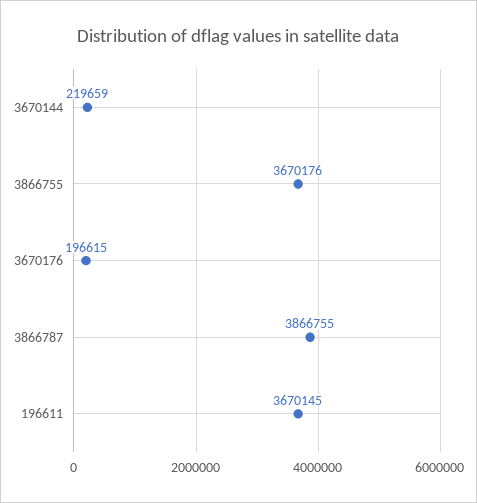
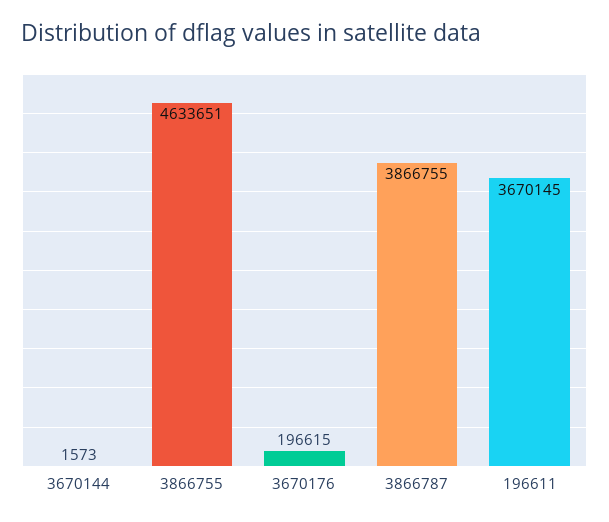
3670144: 219659 -> 1573
3866755: 3670176 -> 4633651

